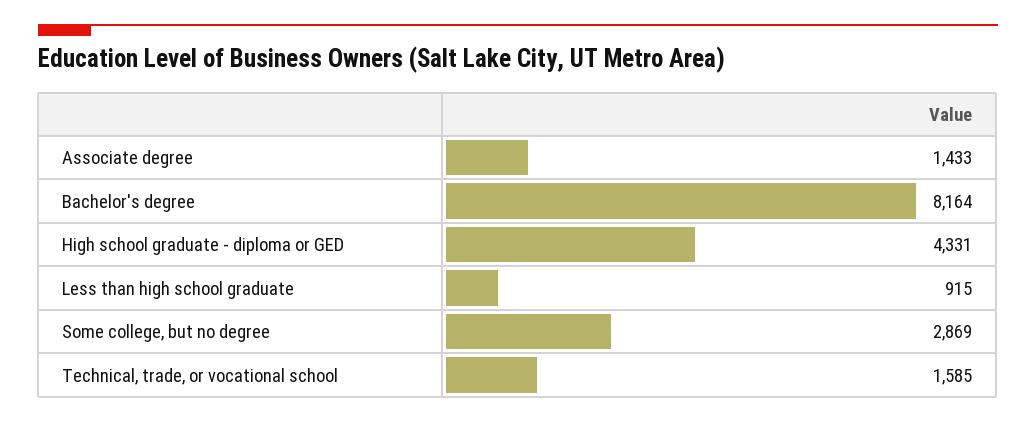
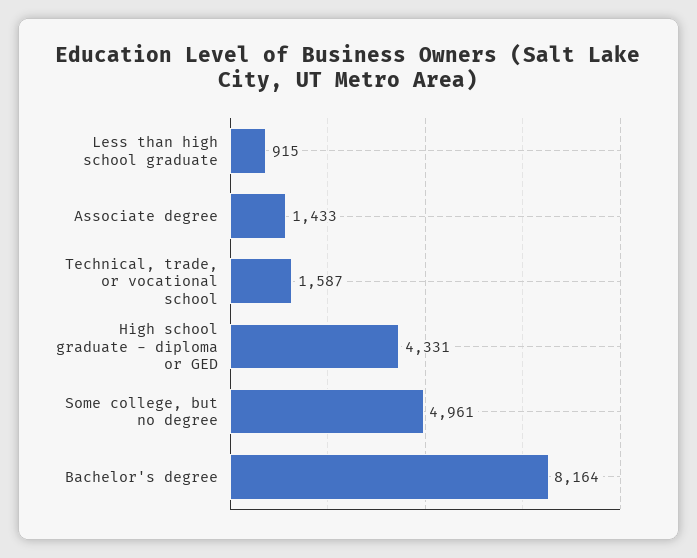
Some college, but no degree: 2869 -> 4961
Technical, trade, or vocational school: 1585 -> 1587

